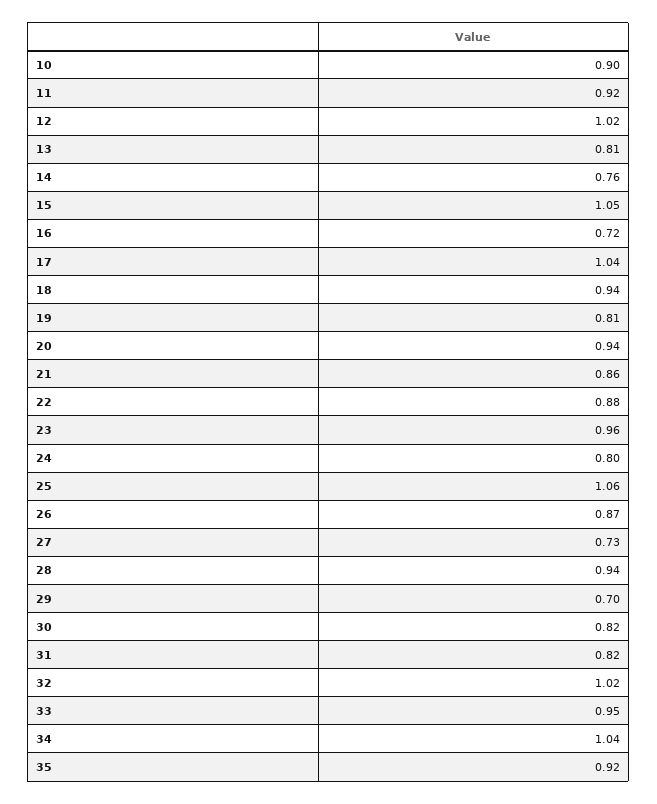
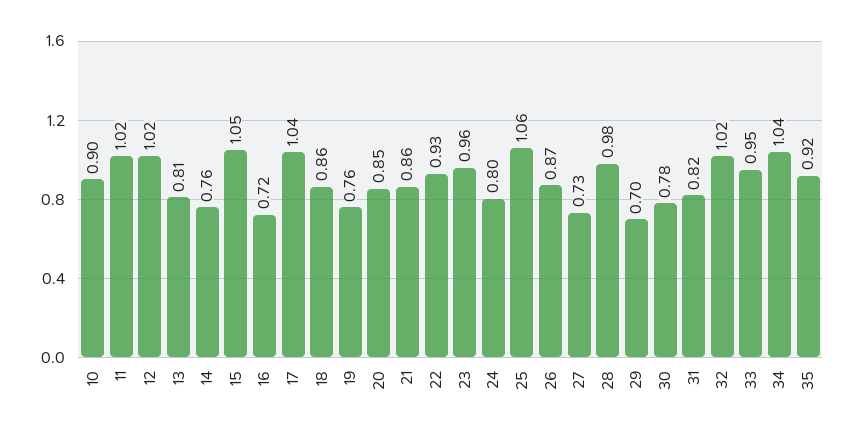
11: 0.92 -> 1.02
18: 0.94 -> 0.86
19: 0.81 -> 0.76
20: 0.94 -> 0.85
22: 0.88 -> 0.93
28: 0.94 -> 0.98
30: 0.82 -> 0.78

